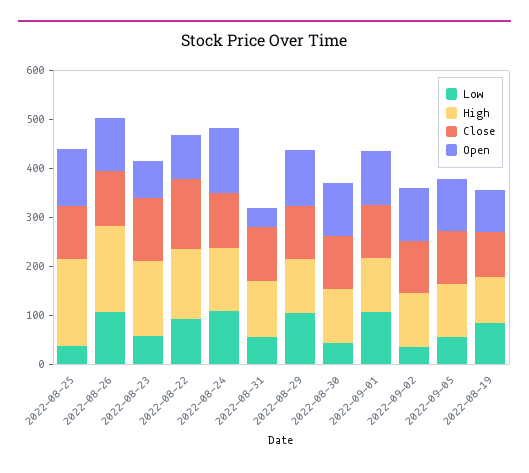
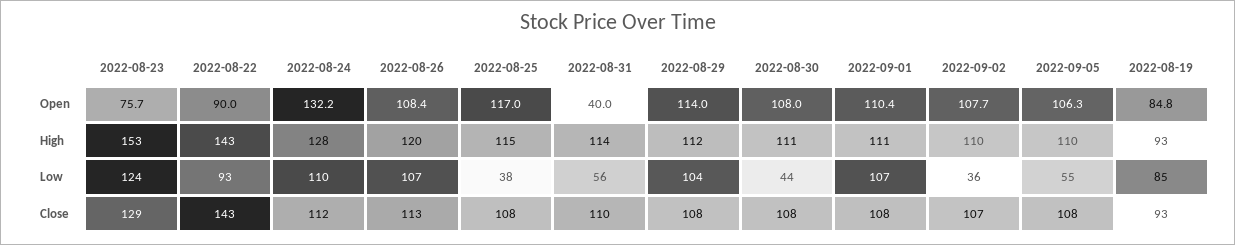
High, 2022-08-25: 180 -> 115
High, 2022-08-26: 180 -> 120
Low, 2022-08-23: 60 -> 124

